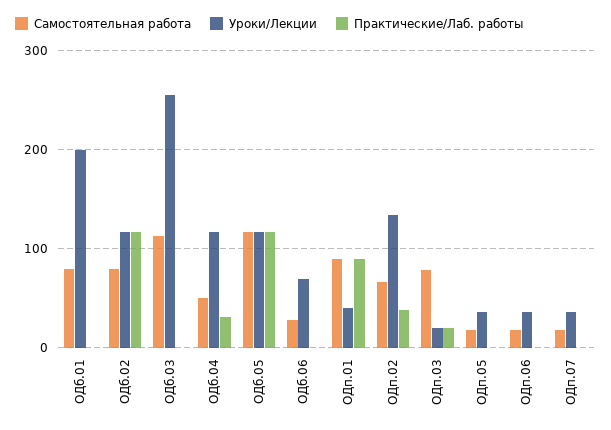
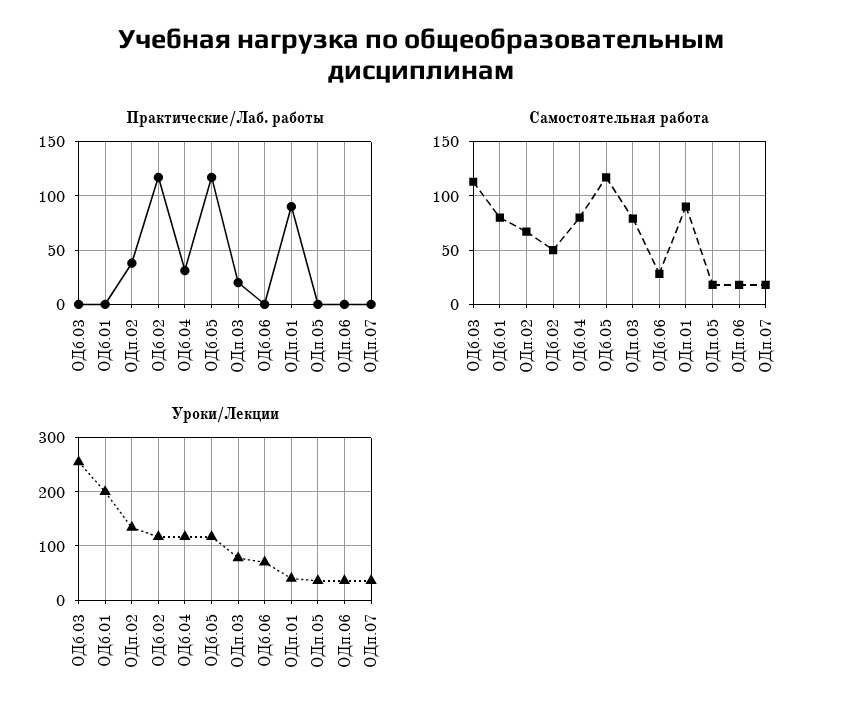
Самостоятельная работа, ОДб.02: 80 -> 50
Самостоятельная работа, ОДб.04: 50 -> 80
Уроки/Лекции, ОДп.03: 20 -> 80

